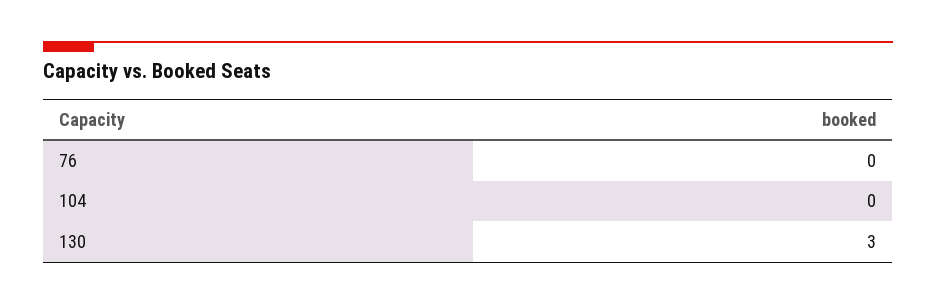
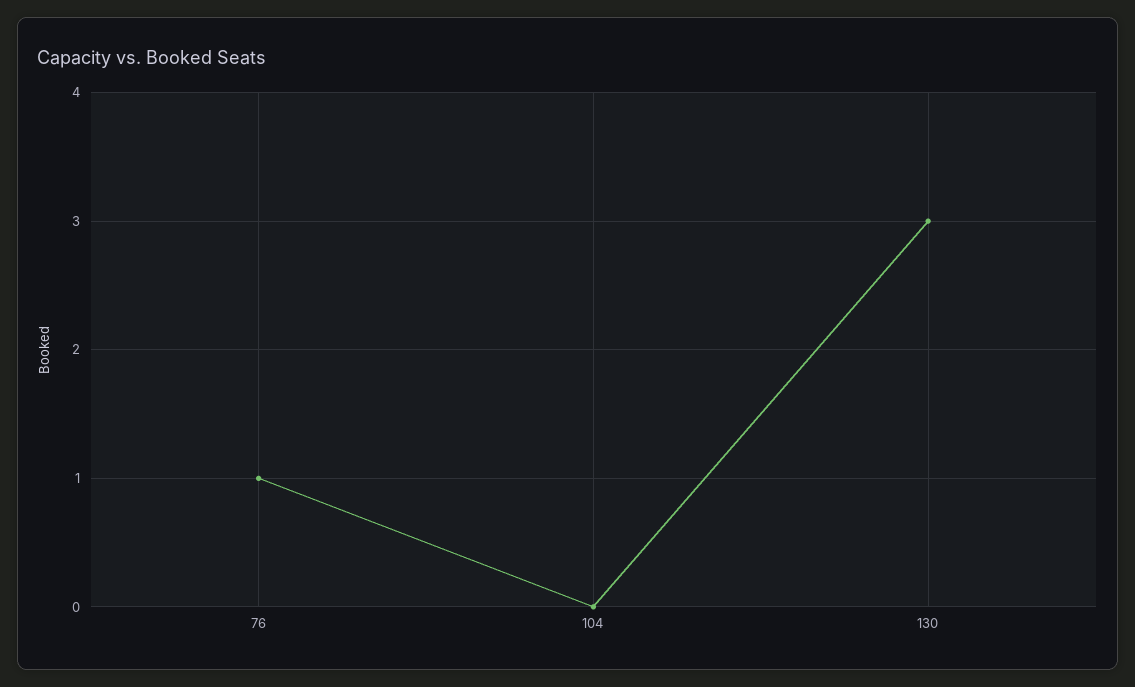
76: 0 -> 1

